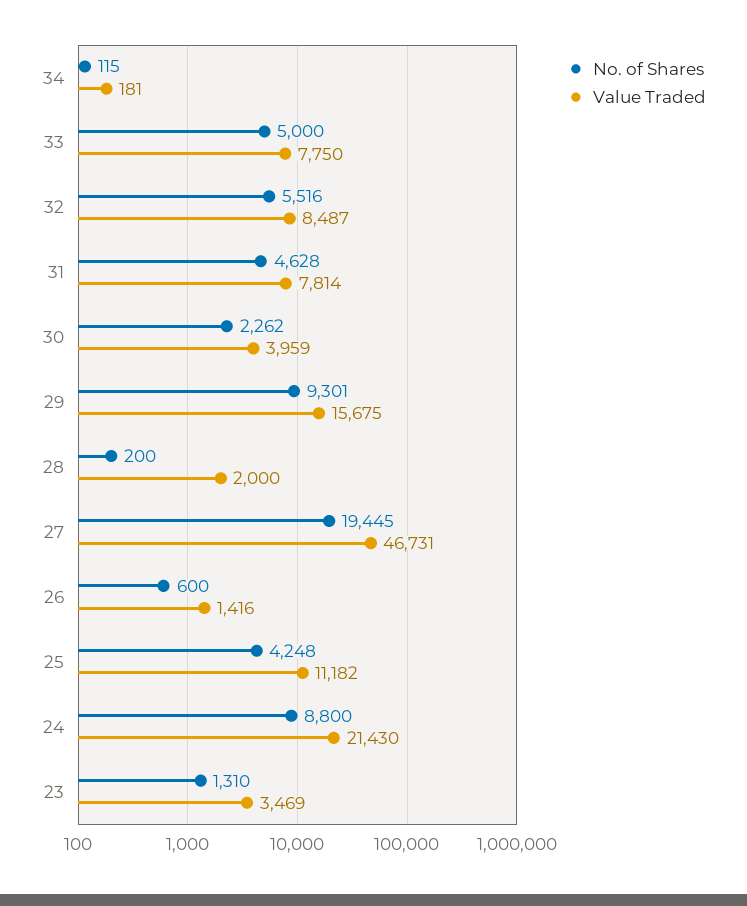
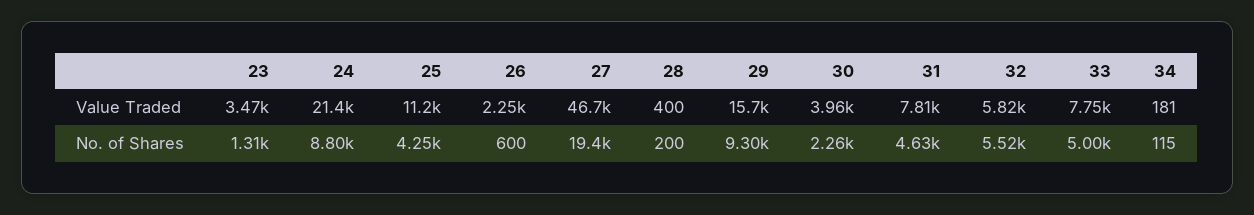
Value Traded, 32: 8487 -> 5820
Value Traded, 28: 2000 -> 400
Value Traded, 26: 1416 -> 2250

